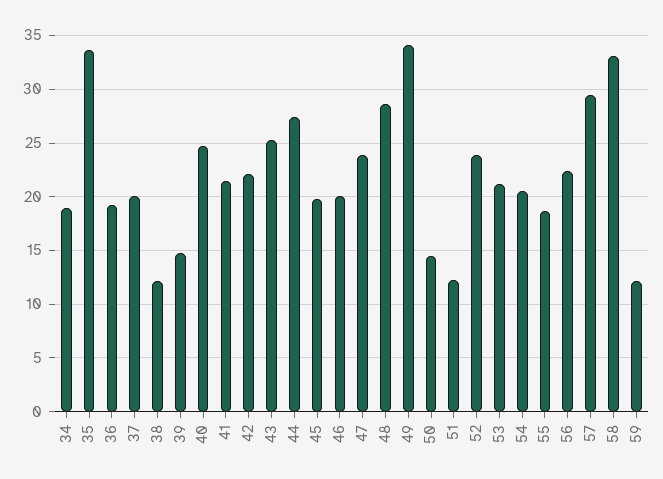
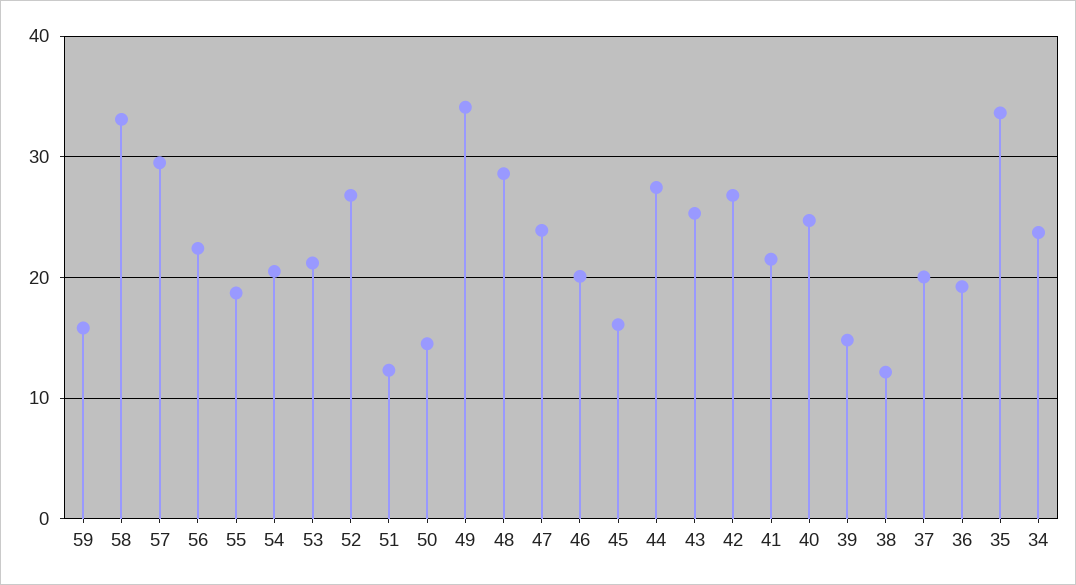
34: 19 -> 24
42: 22 -> 27
45: 20 -> 16
52: 24 -> 27
59: 12 -> 16

